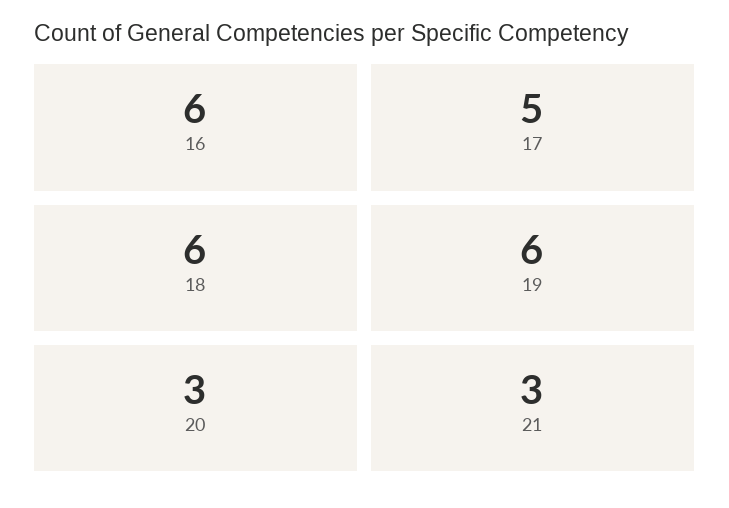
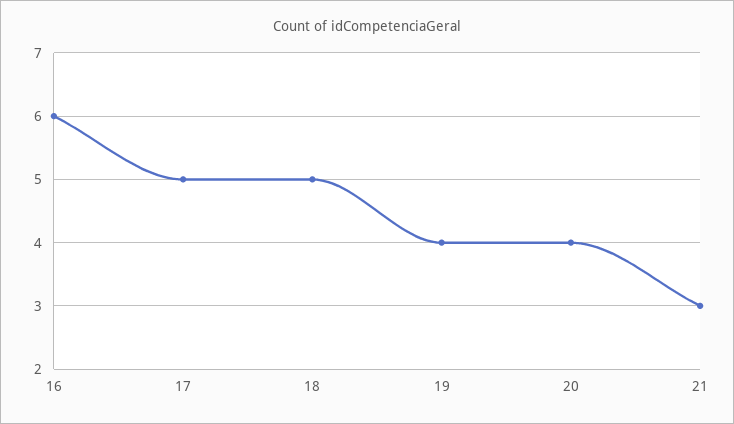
18: 6 -> 5
19: 6 -> 4
20: 3 -> 4

